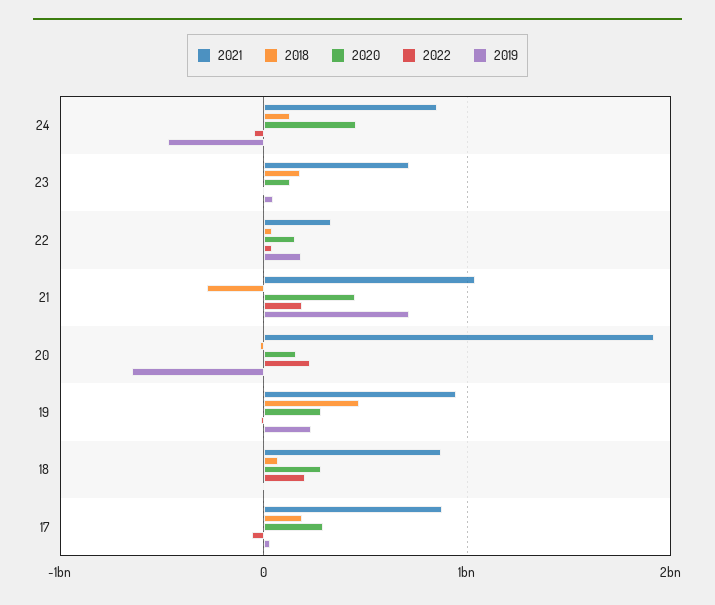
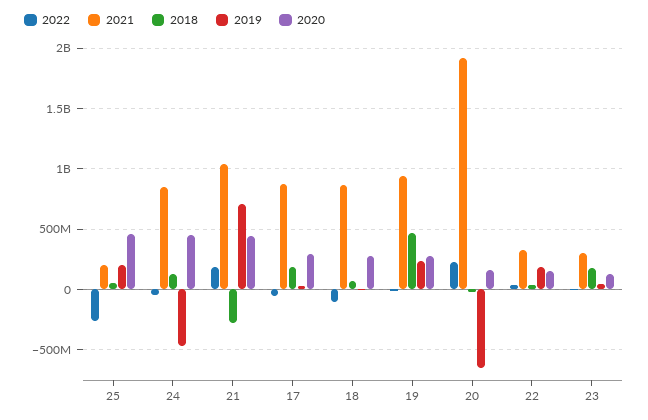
2021, 23: 700000000 -> 300000000
2022, 18: 200000000 -> -100000000
2022, 25: none -> -250000000
2021, 25: none -> 200000000
2018, 25: none -> 50000000
2019, 25: none -> 200000000
2020, 25: none -> 450000000

